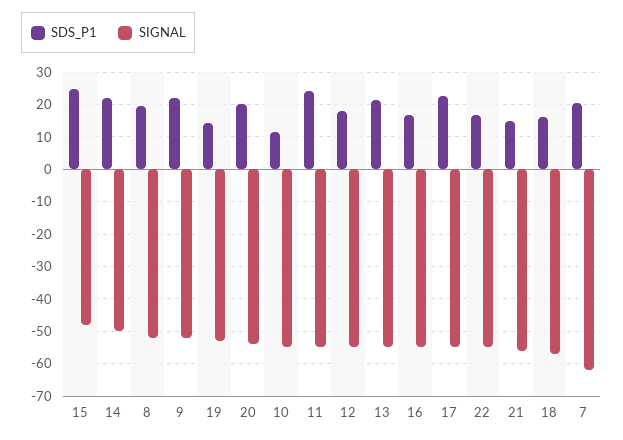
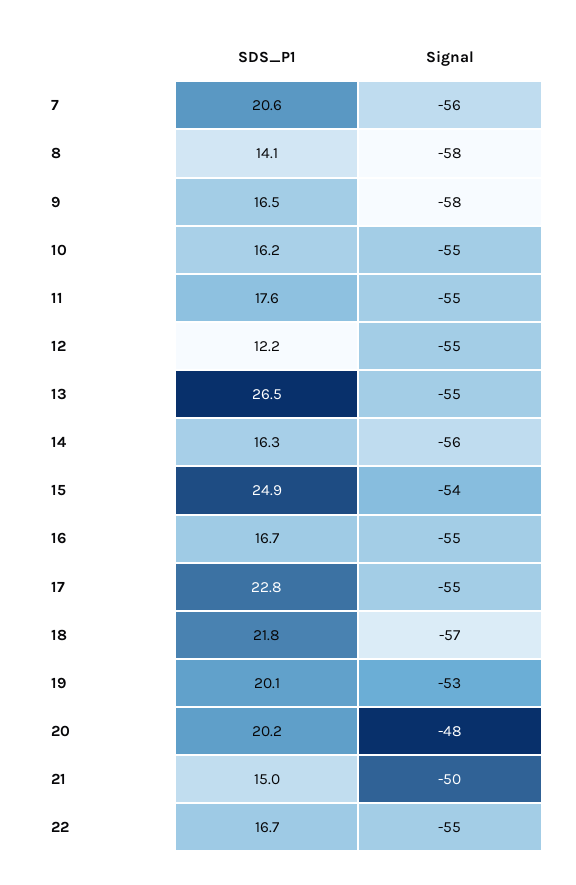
SIGNAL, 15: -48 -> -54
SDS_P1, 14: 22 -> 16.3
SIGNAL, 14: -50 -> -56
SDS_P1, 8: 20 -> 14.1
SIGNAL, 8: -52 -> -58
SDS_P1, 9: 22 -> 16.5
SIGNAL, 9: -52 -> -58
SDS_P1, 19: 14 -> 20.1
SIGNAL, 20: -54 -> -48
SDS_P1, 10: 12 -> 16.2
SDS_P1, 11: 24 -> 17.6
SDS_P1, 12: 18 -> 12.2
SDS_P1, 13: 22 -> 26.5
SIGNAL, 21: -56 -> -50
SDS_P1, 18: 16 -> 21.8
SIGNAL, 7: -62 -> -56

